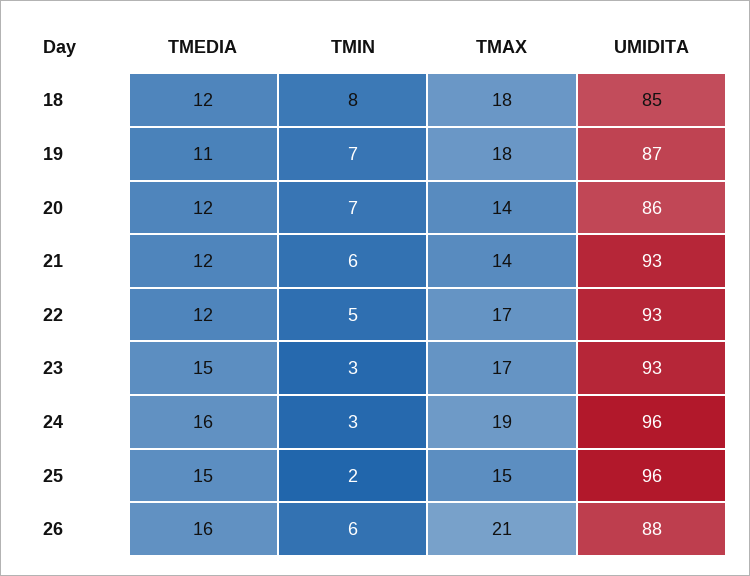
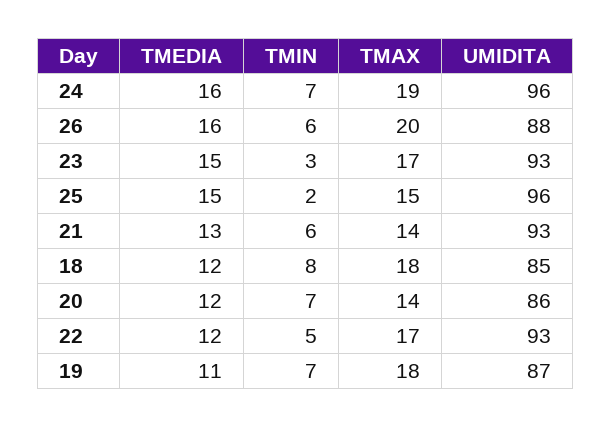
TMEDIA, 21: 12 -> 13
TMIN, 24: 3 -> 7
TMAX, 26: 21 -> 20

